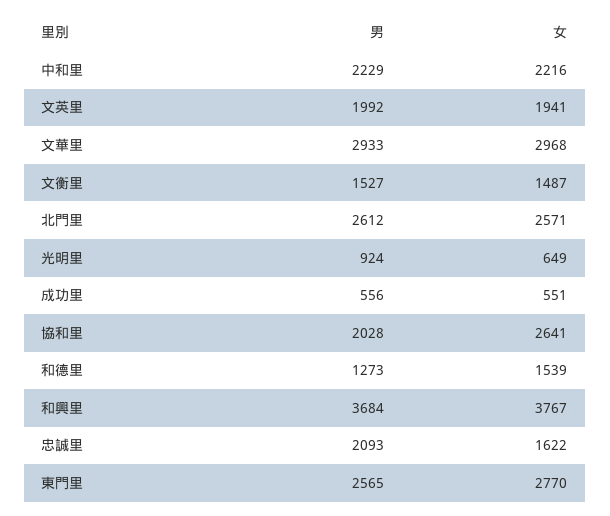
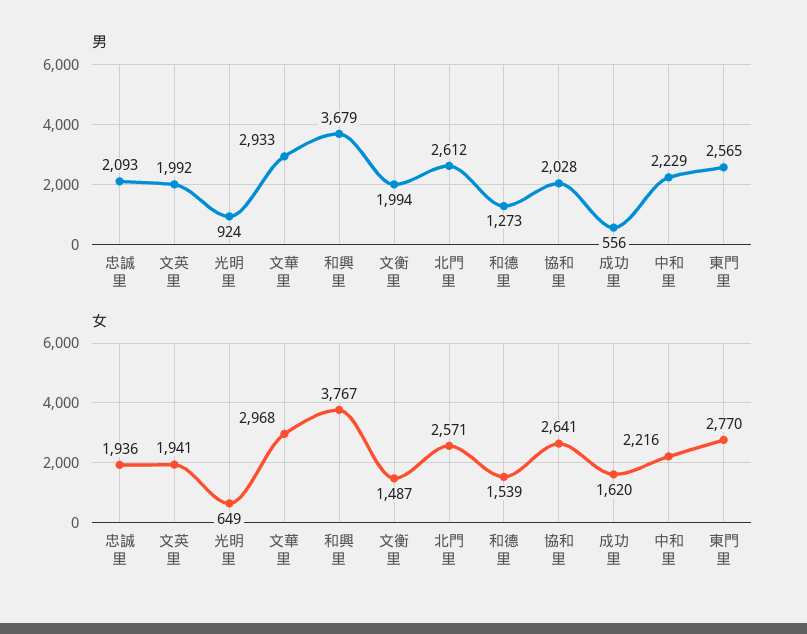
男, 文衡里: 1527 -> 1994
女, 成功里: 551 -> 1620
男, 和興里: 3684 -> 3679
女, 忠誠里: 1622 -> 1936

